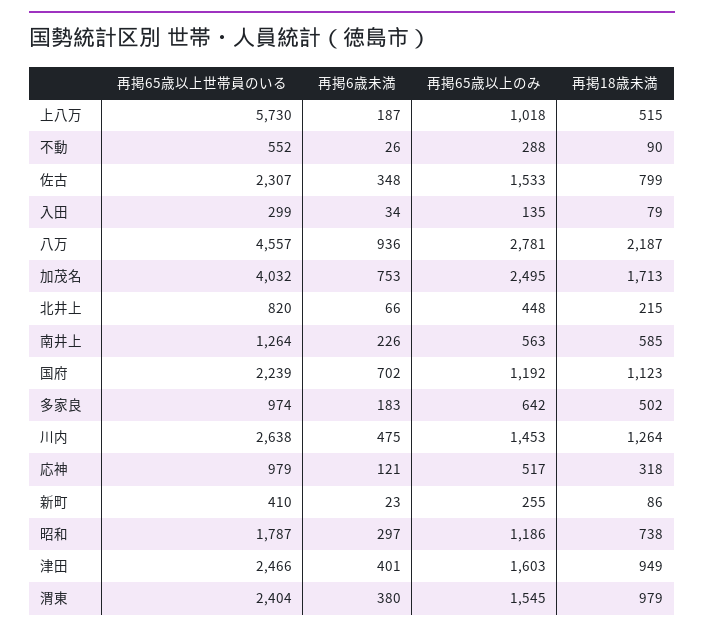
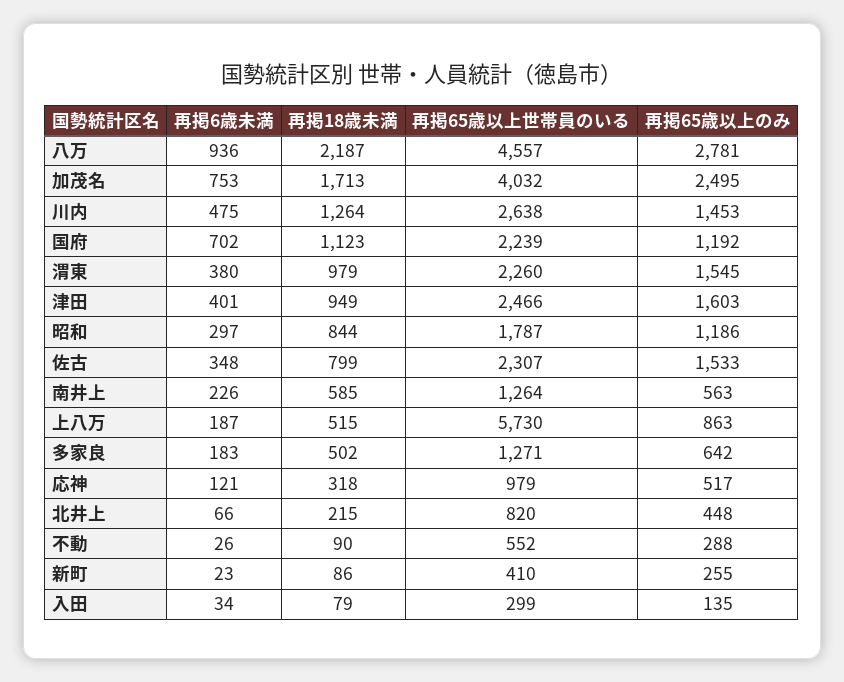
再掲65歳以上のみ, 上八万: 1018 -> 863
再掲65歳以上世帯員のいる, 多家良: 974 -> 1271
再掲18歳未満, 昭和: 738 -> 844
再掲65歳以上世帯員のいる, 渭東: 2404 -> 2260

